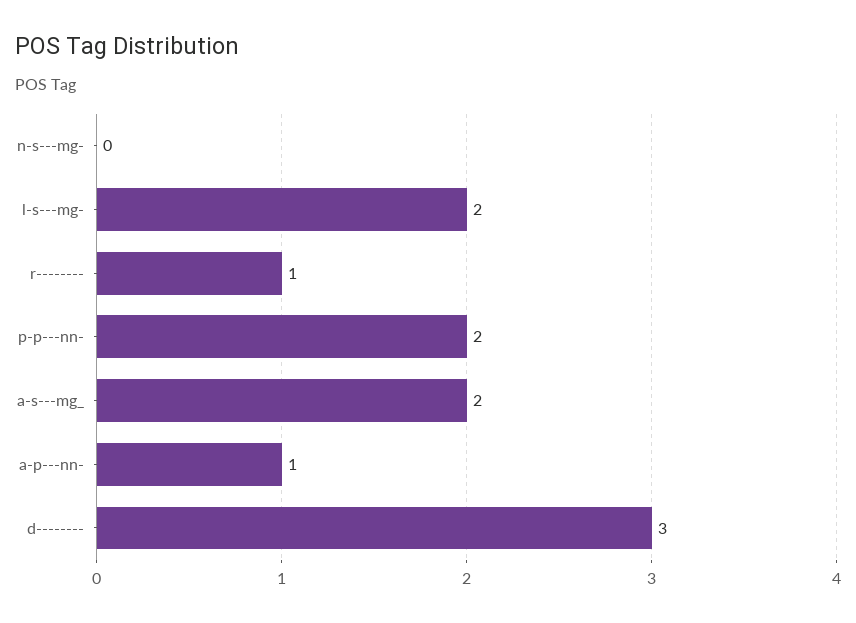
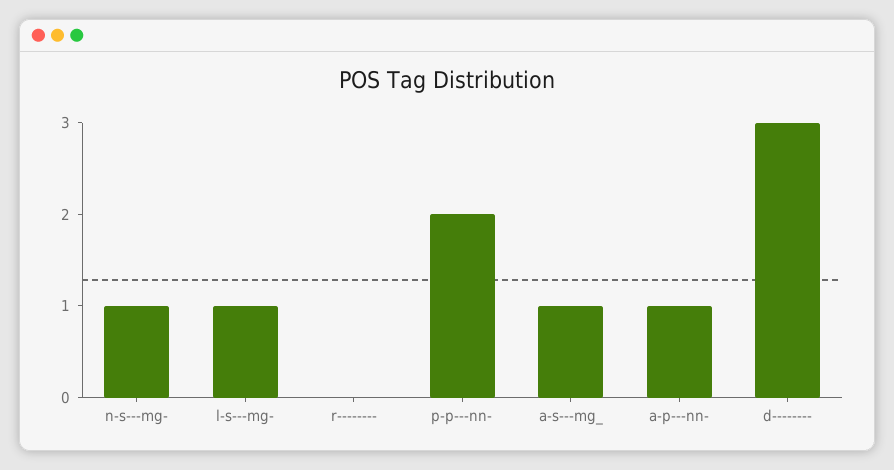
n-s---mg-: 0 -> 1
l-s---mg-: 2 -> 1
r--------: 1 -> 0
a-s---mg_: 2 -> 1

